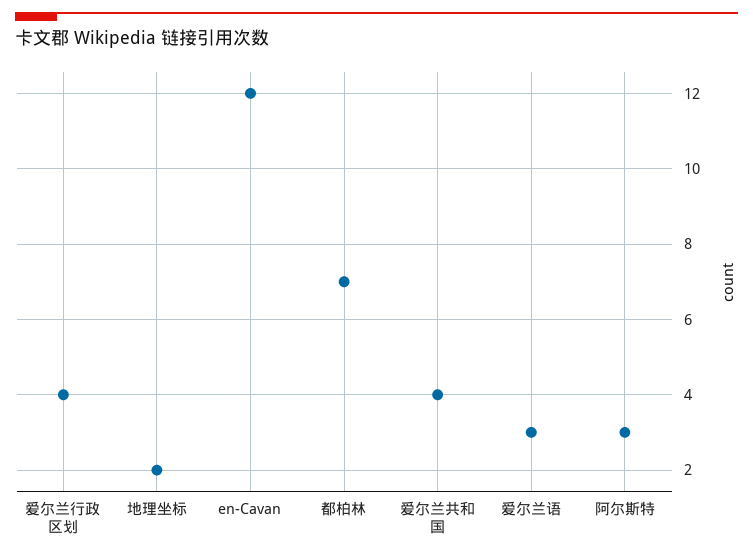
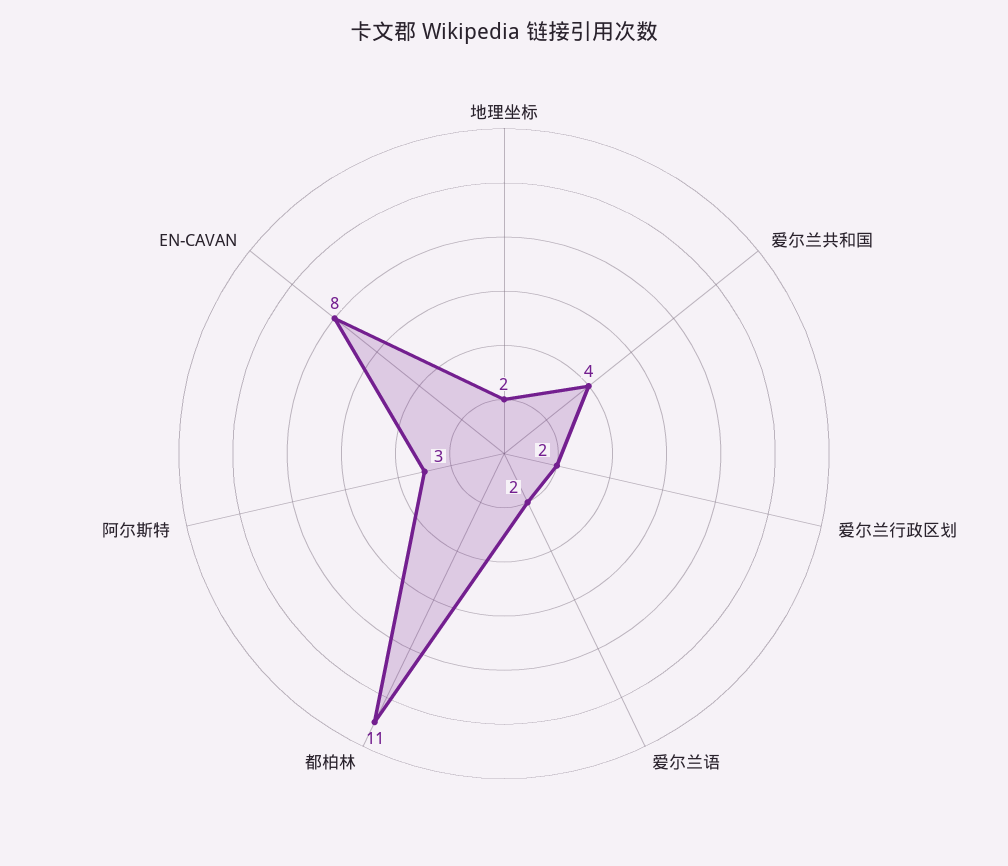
爱尔兰行政区划: 4 -> 2
en-Cavan: 12 -> 8
都柏林: 7 -> 11
爱尔兰语: 3 -> 2

